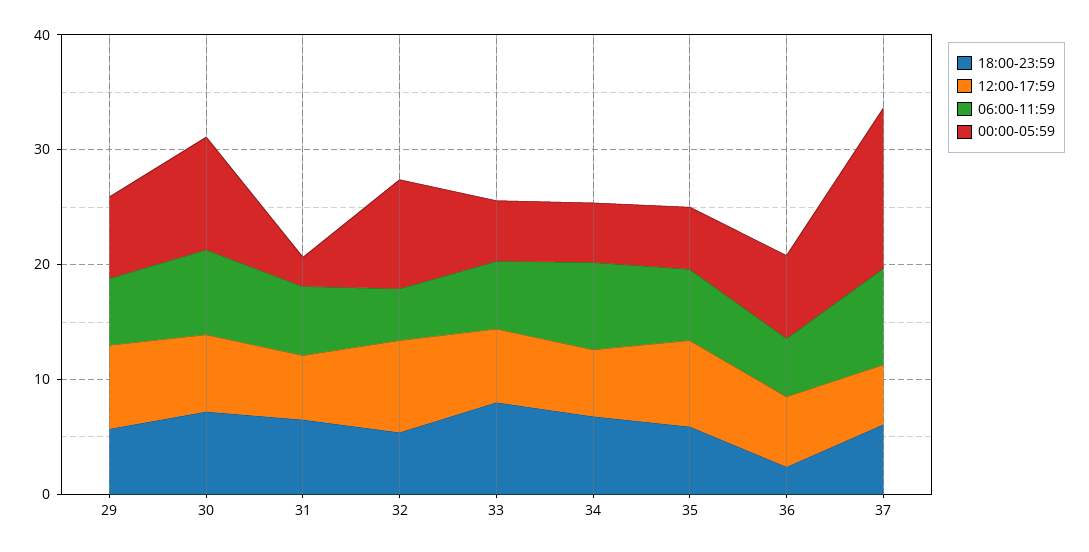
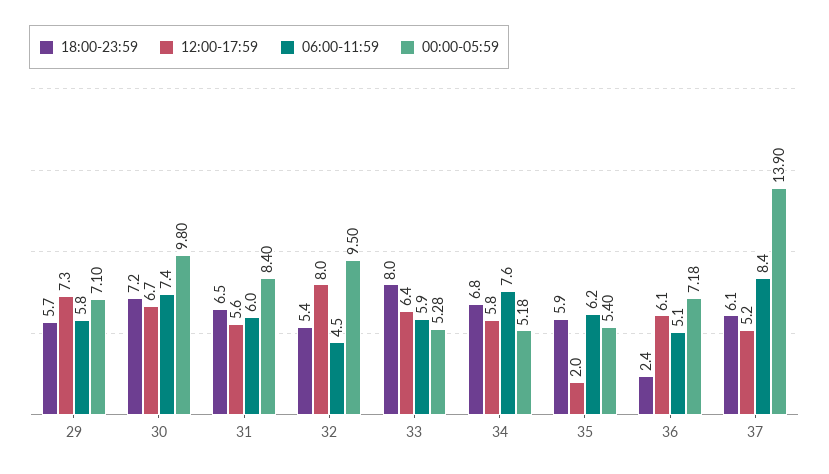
00:00-05:59, 31: 2 -> 8.4
12:00-17:59, 35: 8 -> 2

